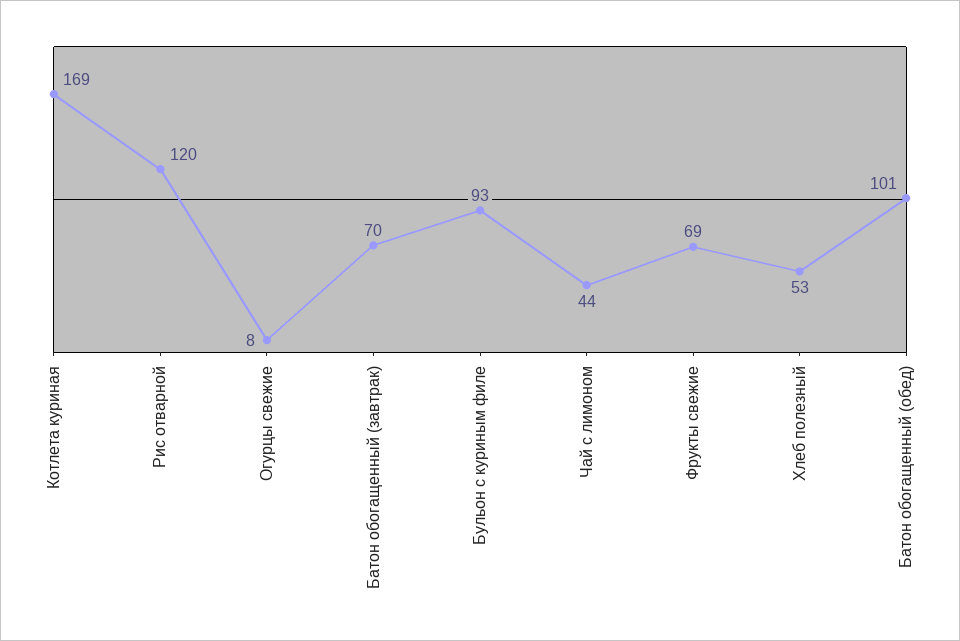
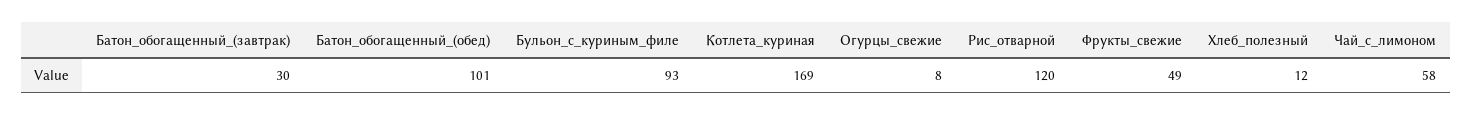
Батон обогащенный (завтрак): 70 -> 30
Чай с лимоном: 44 -> 58
Фрукты свежие: 69 -> 49
Хлеб полезный: 53 -> 12

